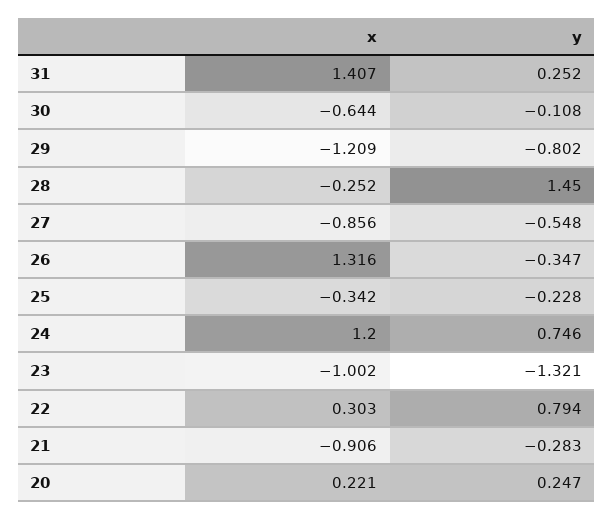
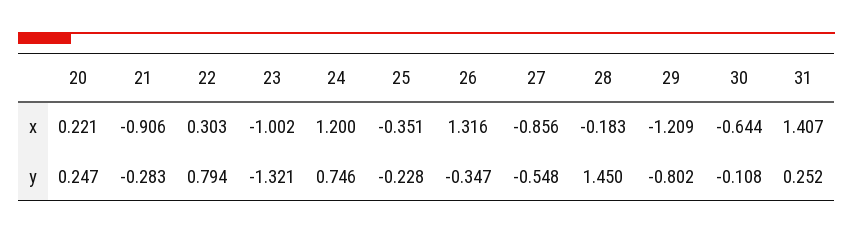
x, 28: -0.252 -> -0.183
x, 25: -0.342 -> -0.351

